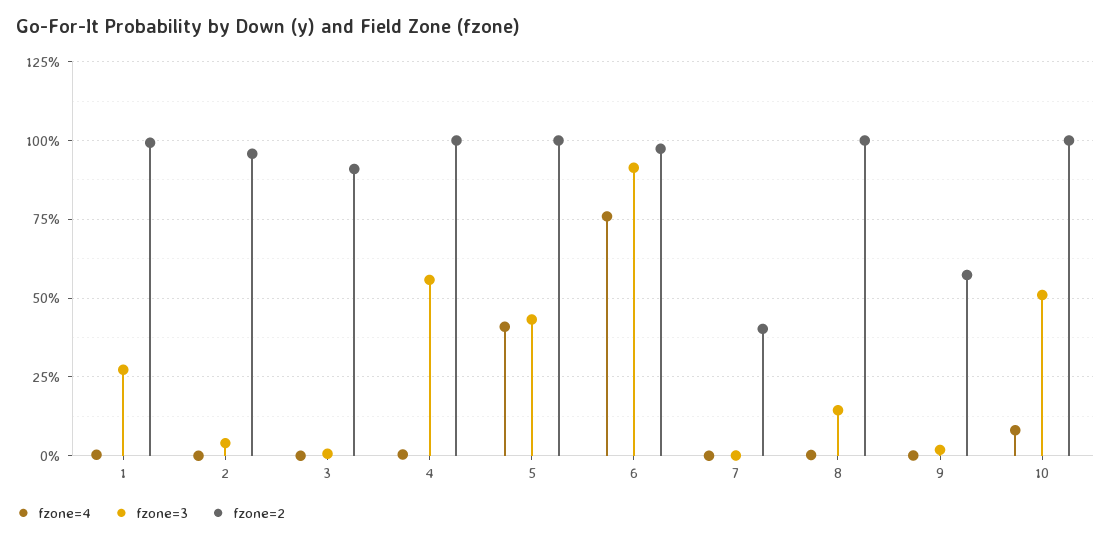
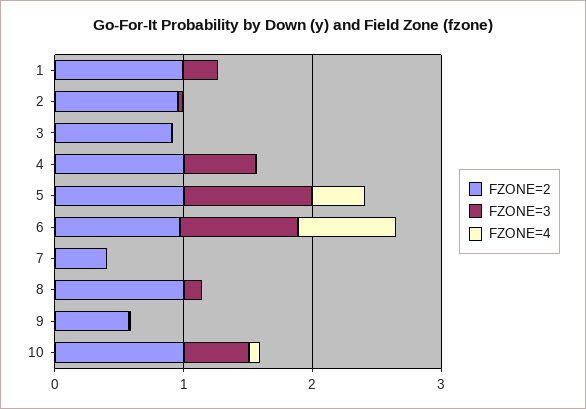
fzone=3, 5: 0.425 -> 1

